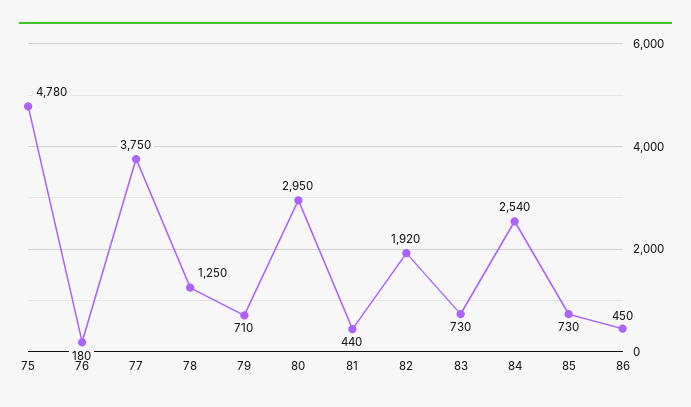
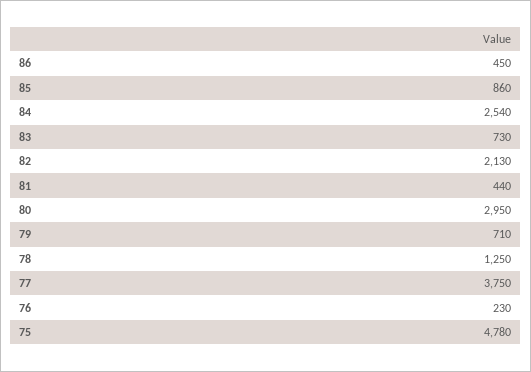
76: 180 -> 230
82: 1920 -> 2130
85: 730 -> 860

